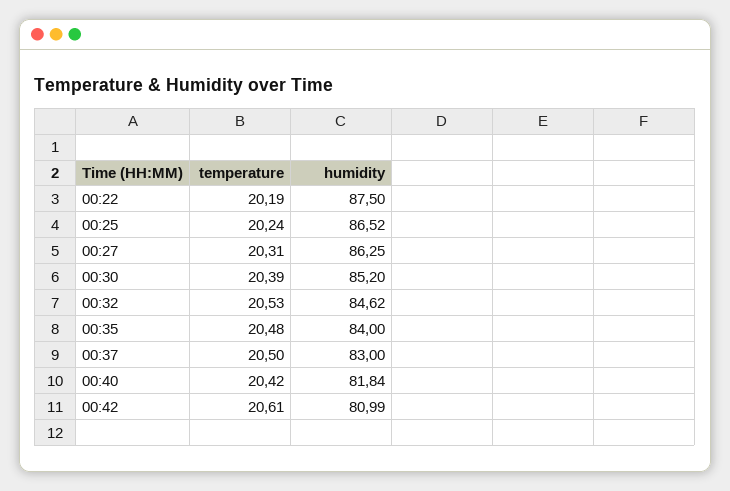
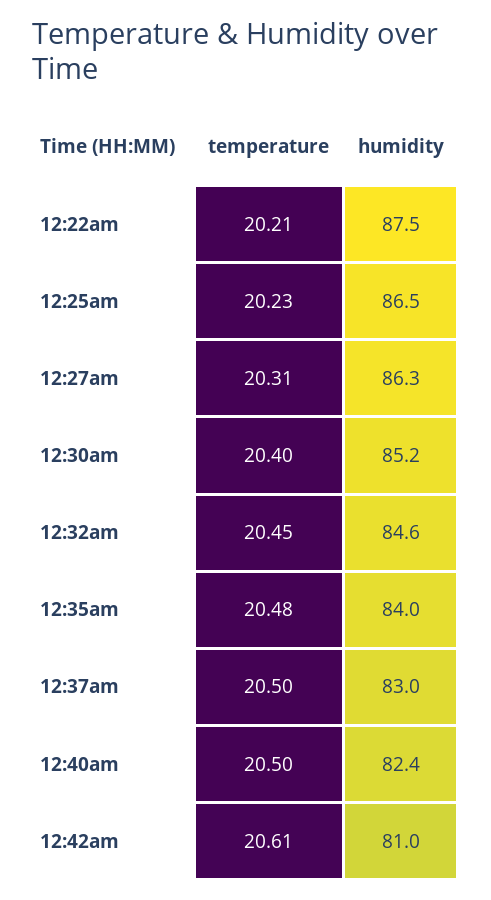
temperature, 00:22: 20.19 -> 20.21
temperature, 00:25: 20.24 -> 20.23
temperature, 00:30: 20.39 -> 20.4
temperature, 00:32: 20.53 -> 20.45
temperature, 00:40: 20.42 -> 20.5
humidity, 00:40: 81.84 -> 82.4

